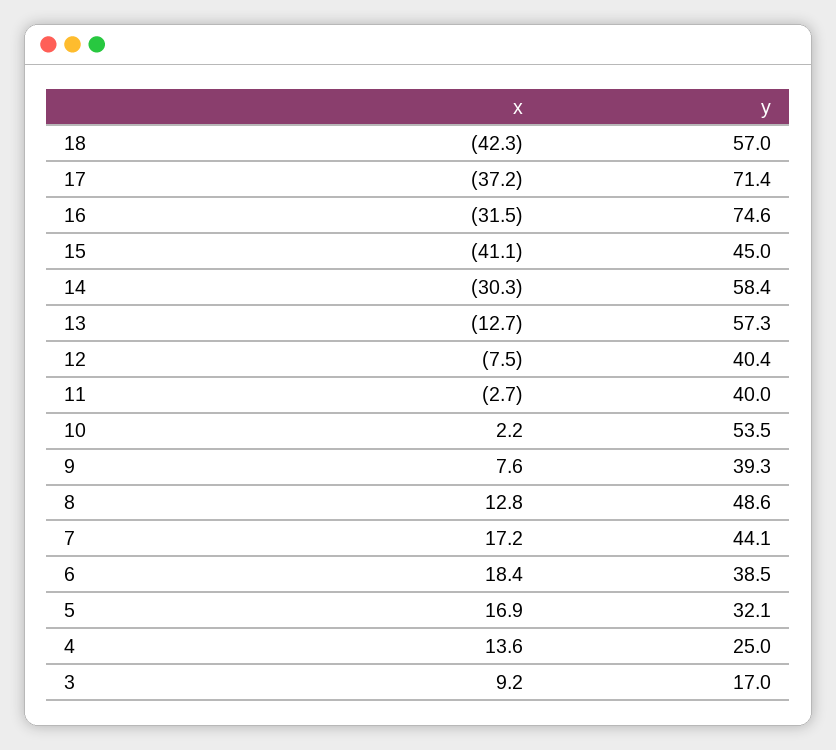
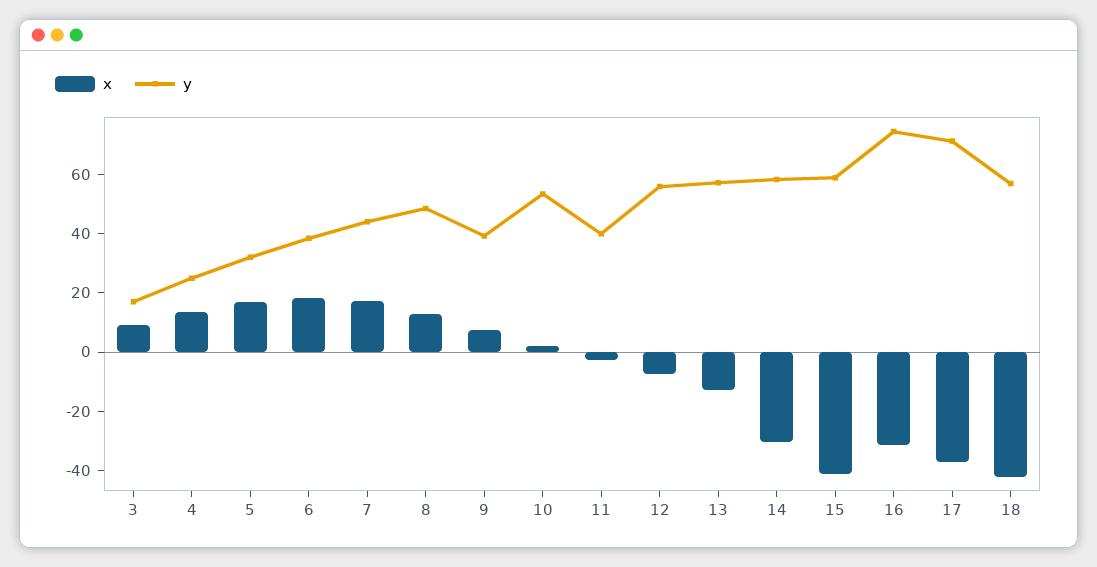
y, 15: 45 -> 60
y, 12: 40.4 -> 55

